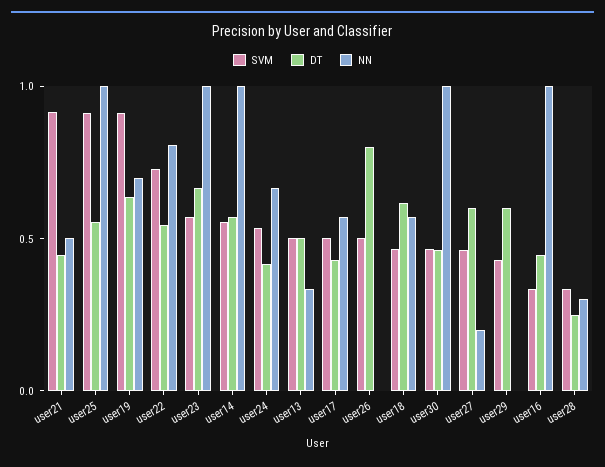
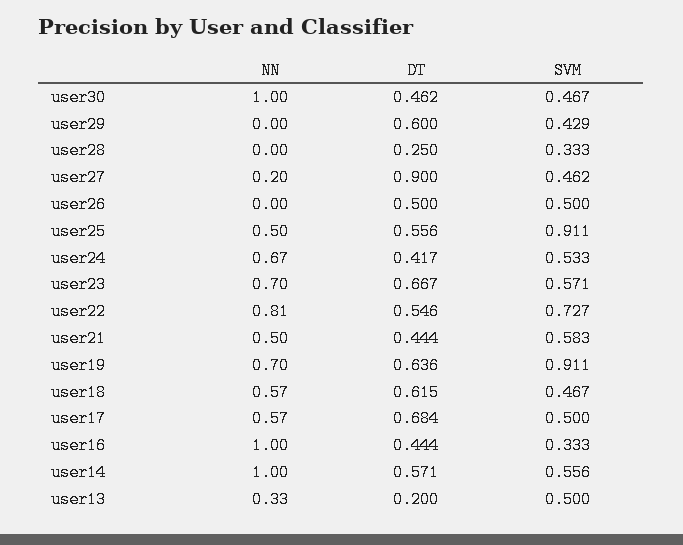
SVM, user21: 0.9 -> 0.583
NN, user25: 1 -> 0.5
NN, user23: 1 -> 0.7
DT, user13: 0.5 -> 0.2
DT, user17: 0.4 -> 0.684
DT, user26: 0.8 -> 0.5
DT, user27: 0.6 -> 0.9
NN, user28: 0.3 -> 0

